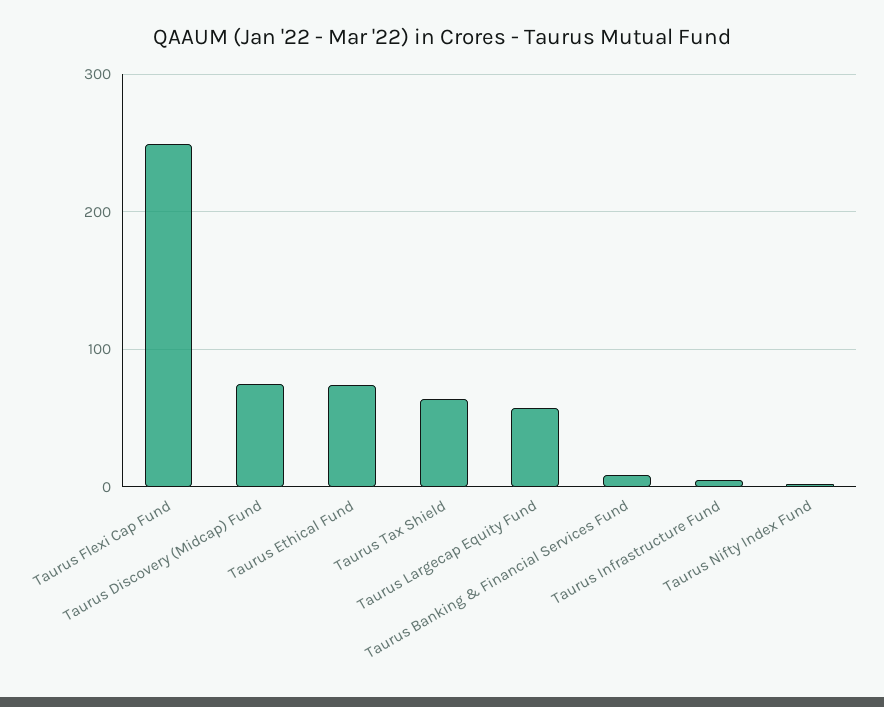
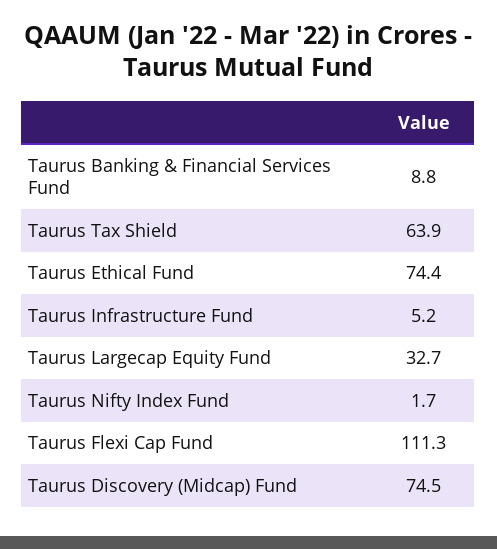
Taurus Flexi Cap Fund: 250 -> 111.3
Taurus Largecap Equity Fund: 60 -> 32.7

